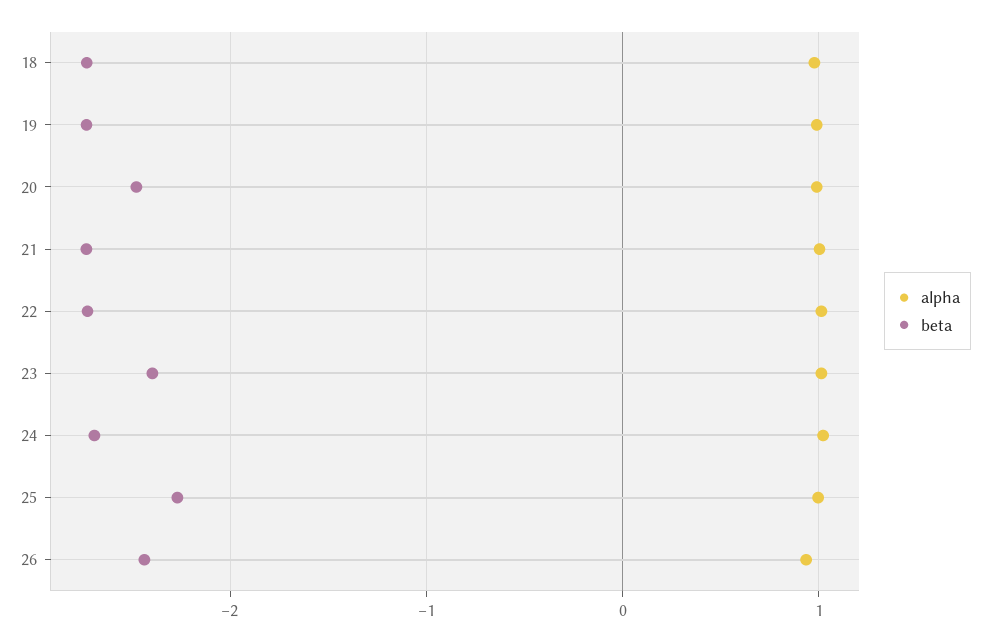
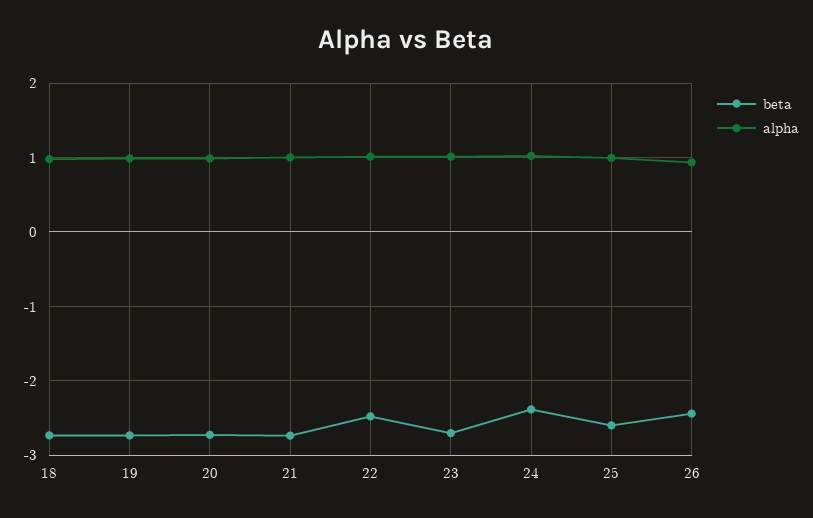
beta, 20: -2.5 -> -2.7
beta, 22: -2.7 -> -2.5
beta, 23: -2.4 -> -2.7
beta, 24: -2.7 -> -2.4
beta, 25: -2.3 -> -2.6

